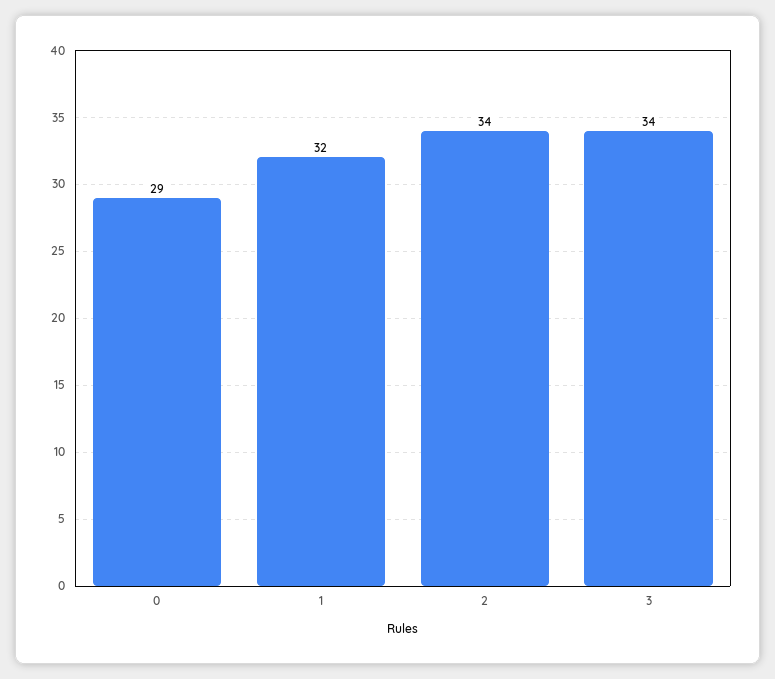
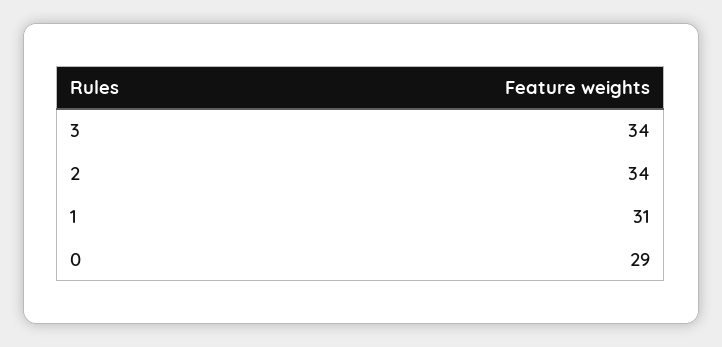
1: 32 -> 31

